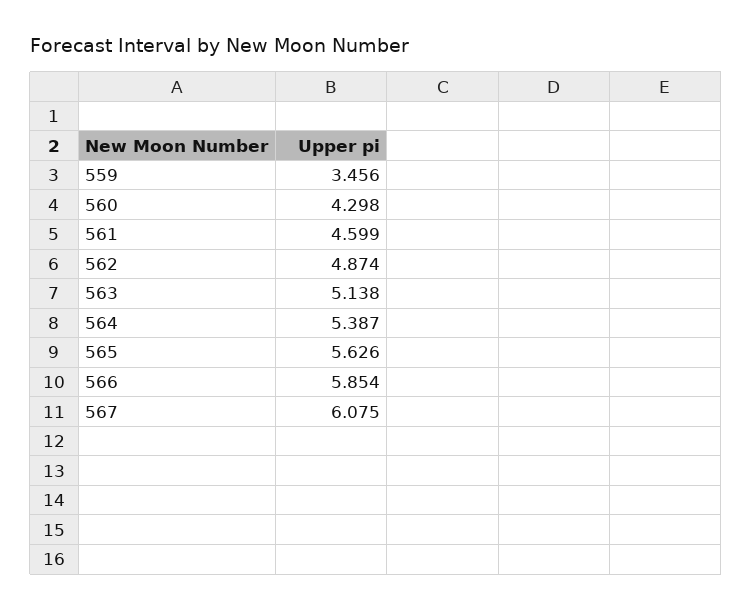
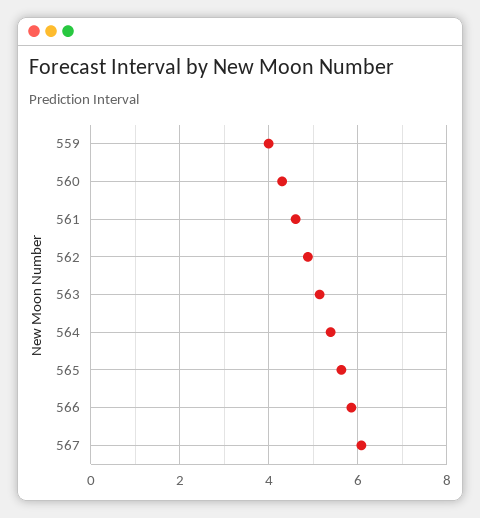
559: 3.456 -> 4

